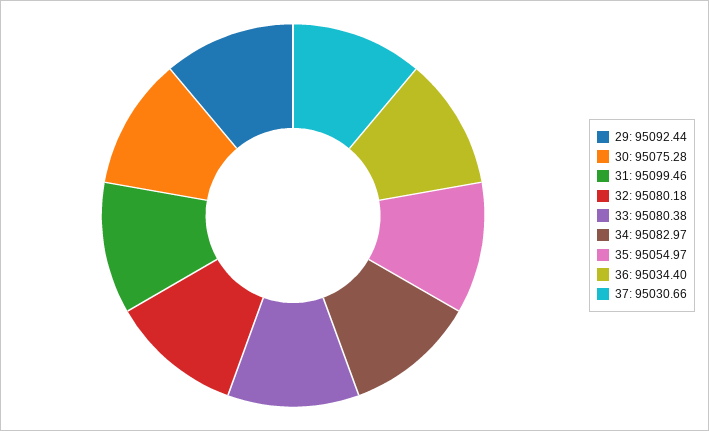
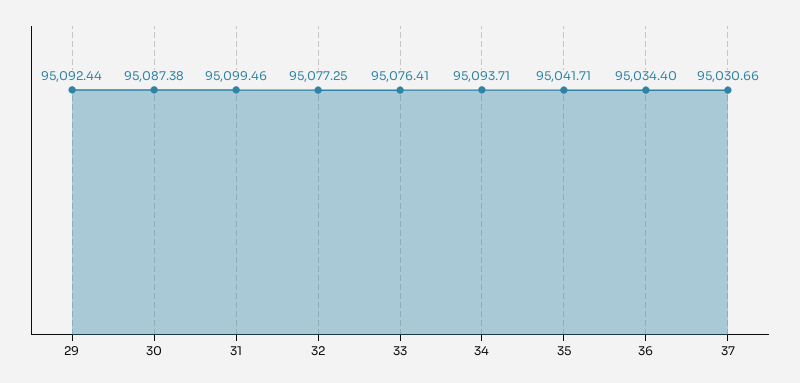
30: 95075.28 -> 95087.38
32: 95080.18 -> 95077.25
33: 95080.38 -> 95076.41
34: 95082.97 -> 95093.71
35: 95054.97 -> 95041.71

